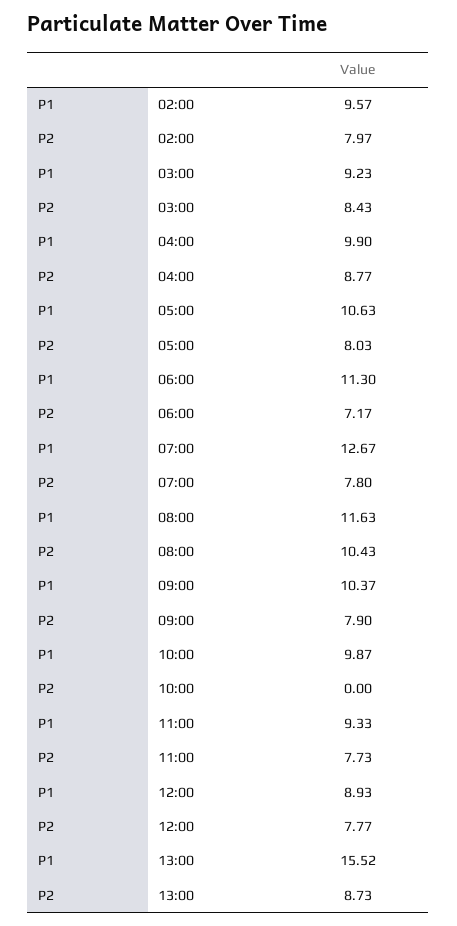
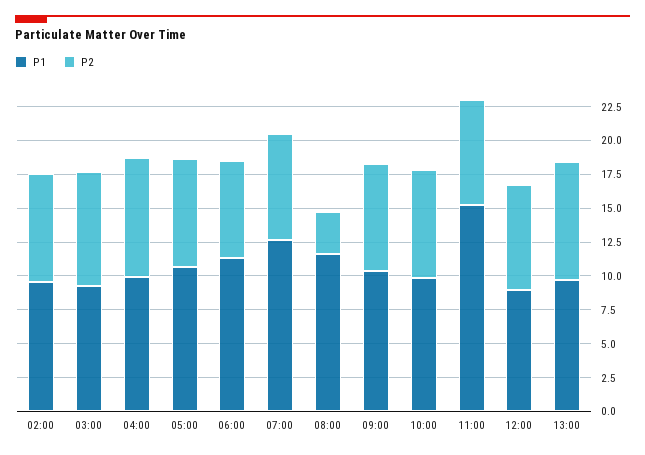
P2, 08:00: 10.43 -> 2.5
P2, 10:00: 0 -> 7.5
P1, 11:00: 9.33 -> 15
P1, 13:00: 15.52 -> 10

